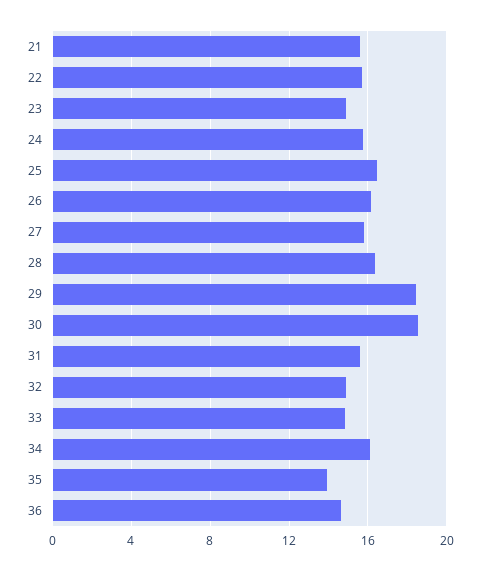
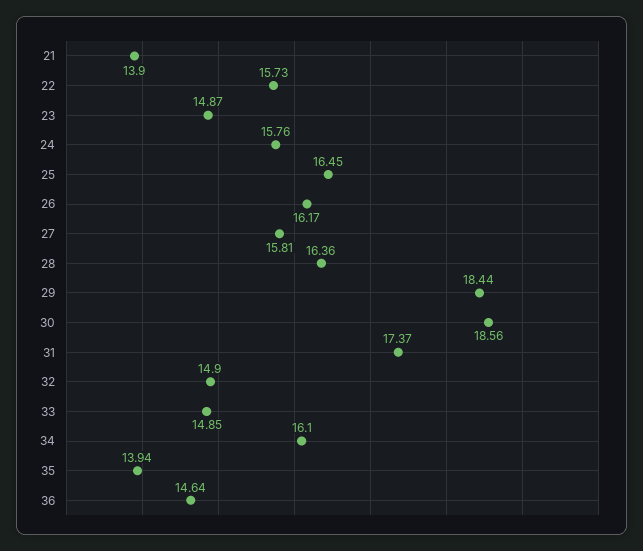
21: 15.5 -> 13.9
31: 15.5 -> 17.37

